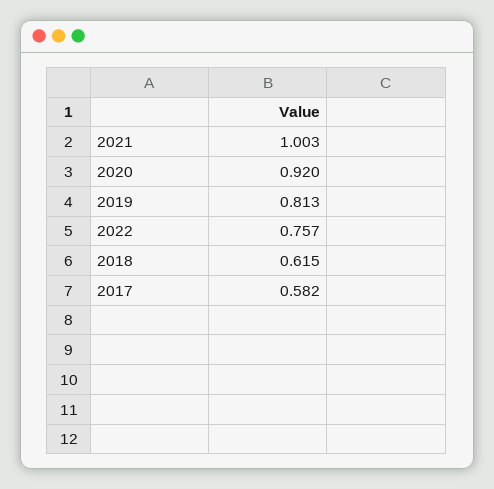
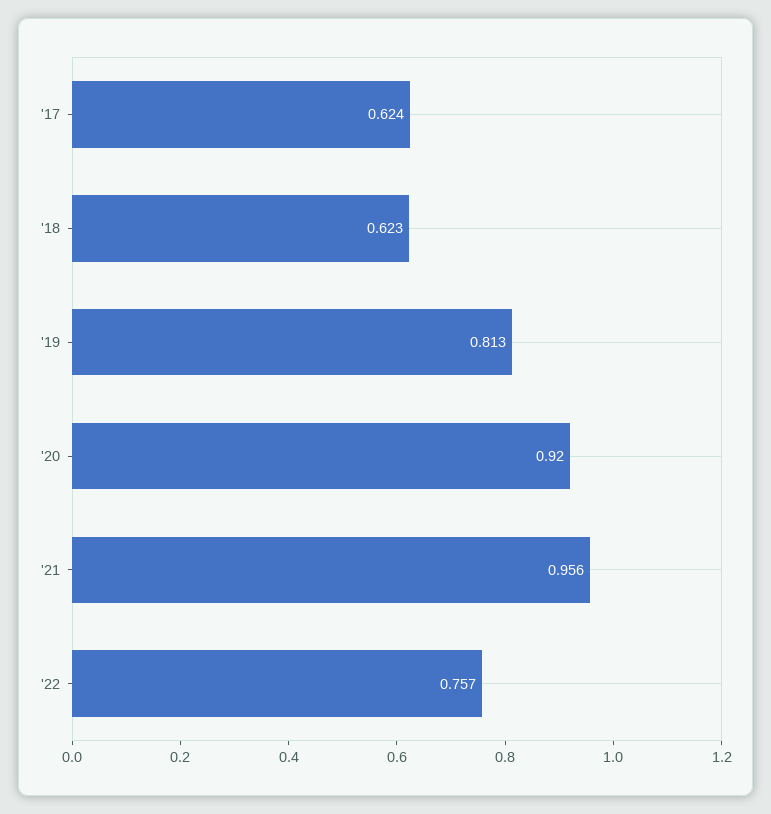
2021: 1.003 -> 0.956
2018: 0.615 -> 0.623
2017: 0.582 -> 0.624

